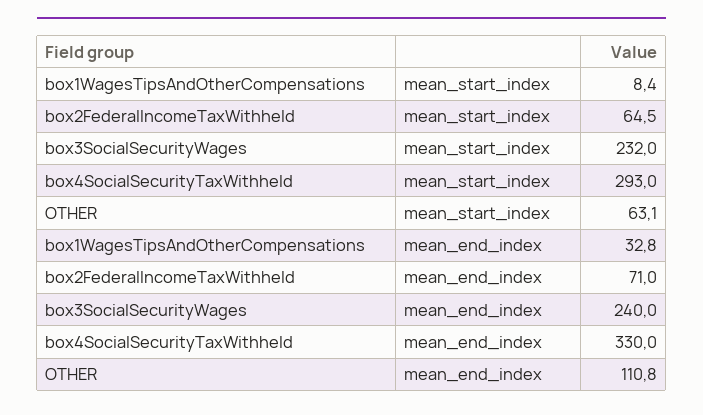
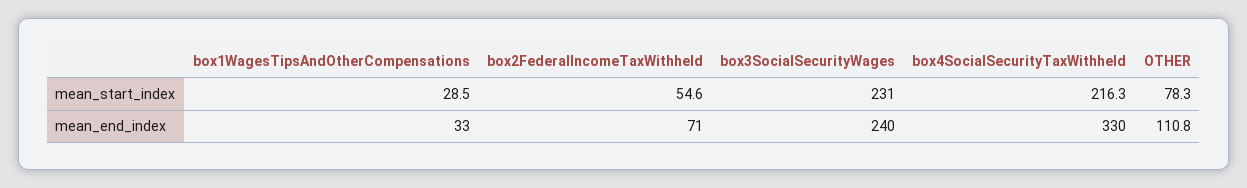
box1WagesTipsAndOtherCompensations, mean_start_index: 8.4 -> 28.5
box2FederalIncomeTaxWithheld, mean_start_index: 64.5 -> 54.6
box3SocialSecurityWages, mean_start_index: 232 -> 231
box4SocialSecurityTaxWithheld, mean_start_index: 293 -> 216.3
OTHER, mean_start_index: 63.1 -> 78.3
box1WagesTipsAndOtherCompensations, mean_end_index: 32.8 -> 33

